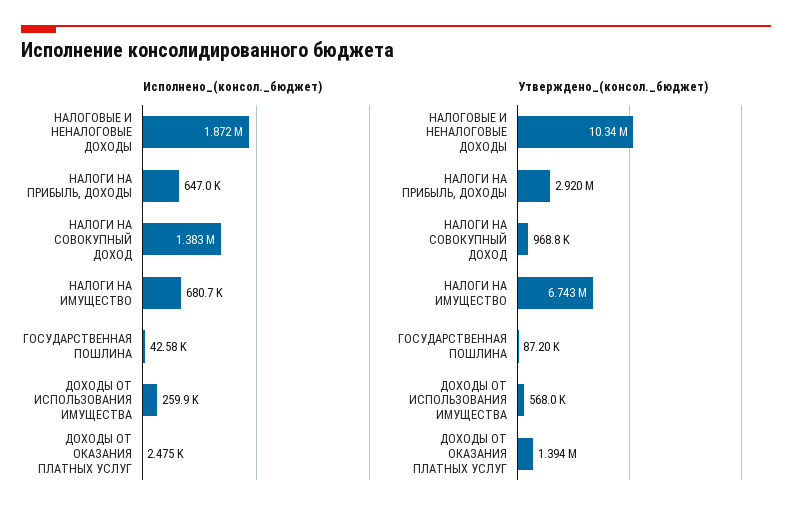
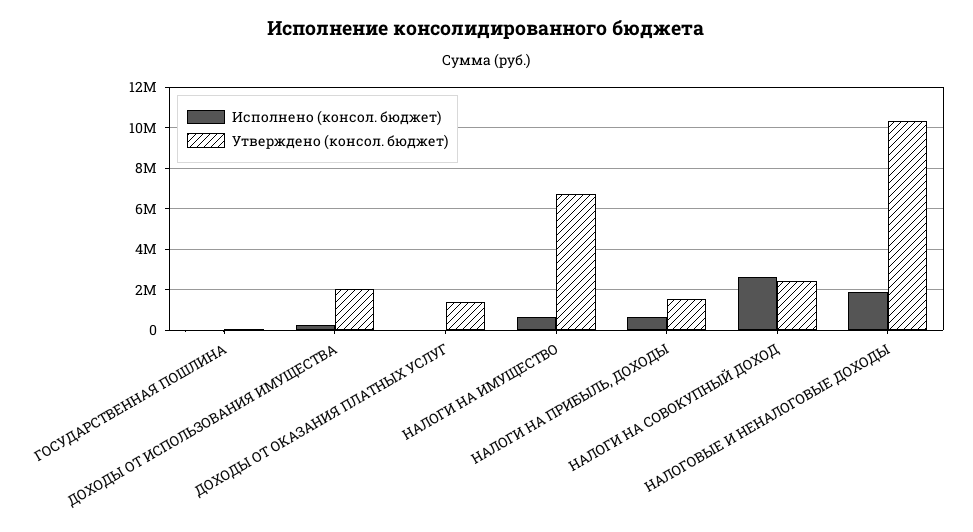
Исполнено_(консол._бюджет), НАЛОГИ НА СОВОКУПНЫЙ ДОХОД: 1383000 -> 2500000
Утверждено_(консол._бюджет), НАЛОГИ НА ПРИБЫЛЬ, ДОХОДЫ: 2920000 -> 1500000
Утверждено_(консол._бюджет), НАЛОГИ НА СОВОКУПНЫЙ ДОХОД: 968800 -> 2500000
Утверждено_(консол._бюджет), ДОХОДЫ ОТ ИСПОЛЬЗОВАНИЯ ИМУЩЕСТВА: 568000 -> 2000000

